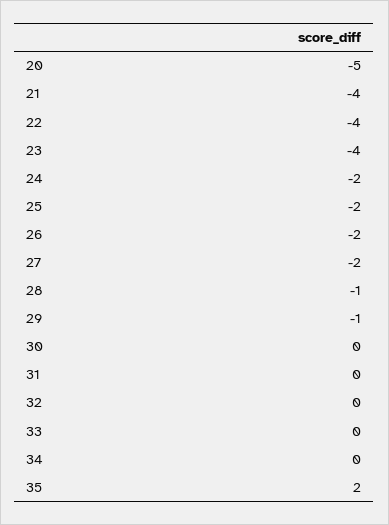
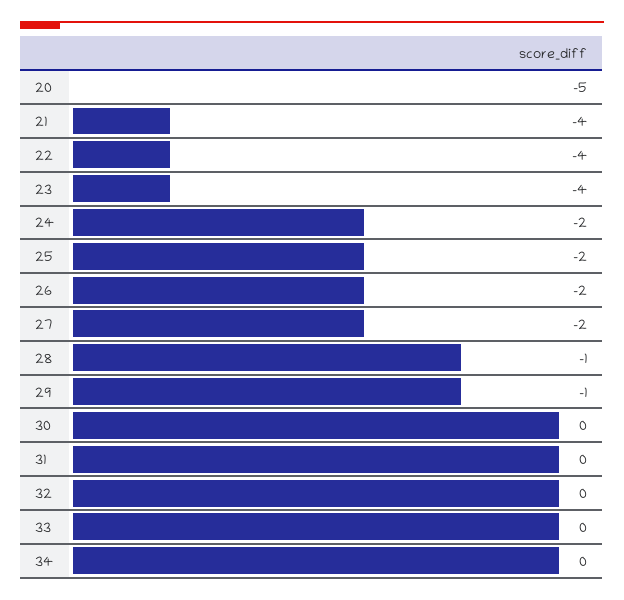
35: 2 -> none

